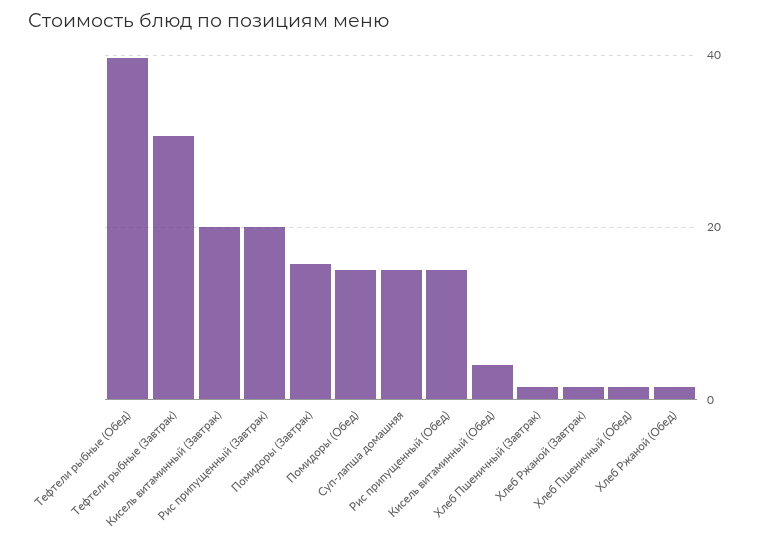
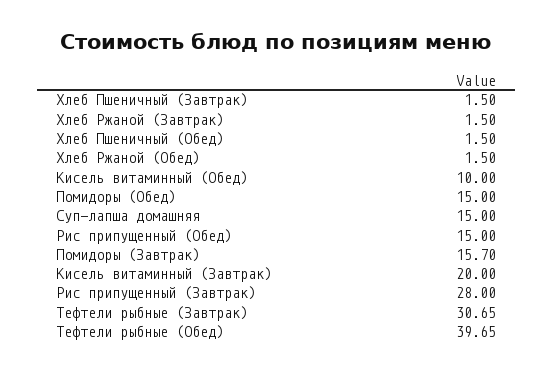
Рис припущенный (Завтрак): 20 -> 28
Кисель витаминный (Обед): 4 -> 10

